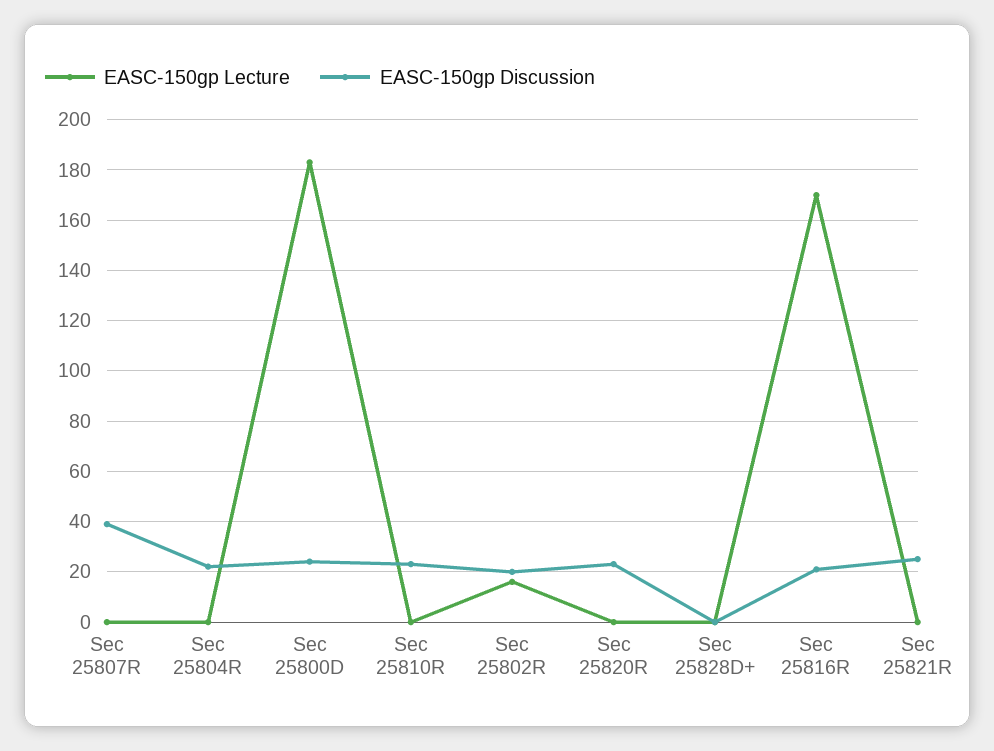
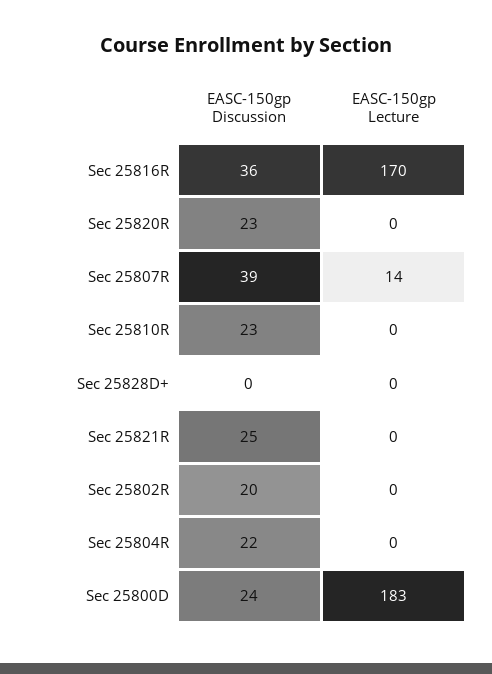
EASC-150gp Lecture, Sec 25807R: 0 -> 14
EASC-150gp Lecture, Sec 25802R: 15 -> 0
EASC-150gp Discussion, Sec 25816R: 20 -> 36

